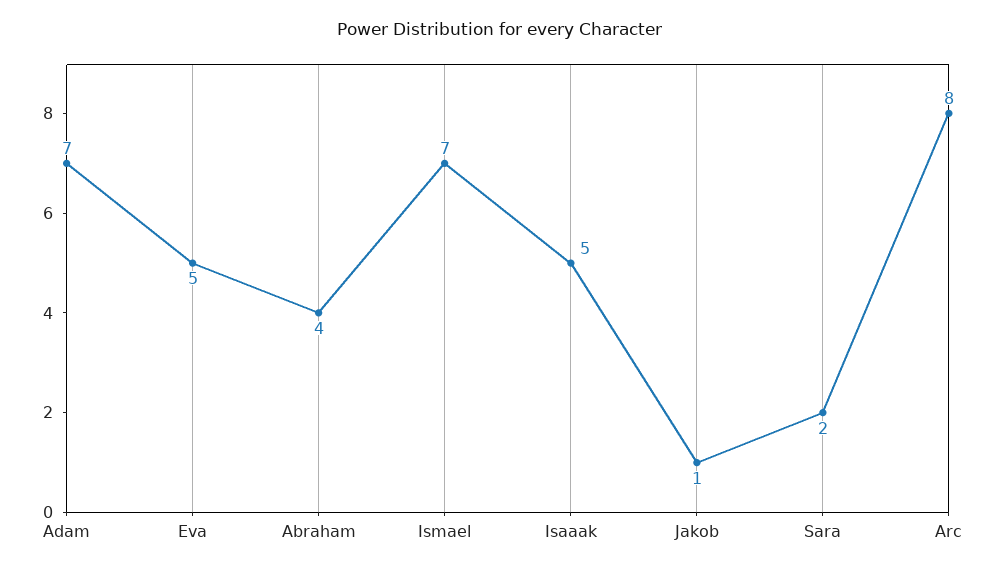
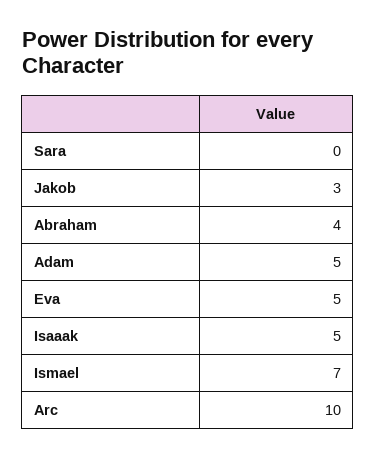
Adam: 7 -> 5
Jakob: 1 -> 3
Sara: 2 -> 0
Arc: 8 -> 10

